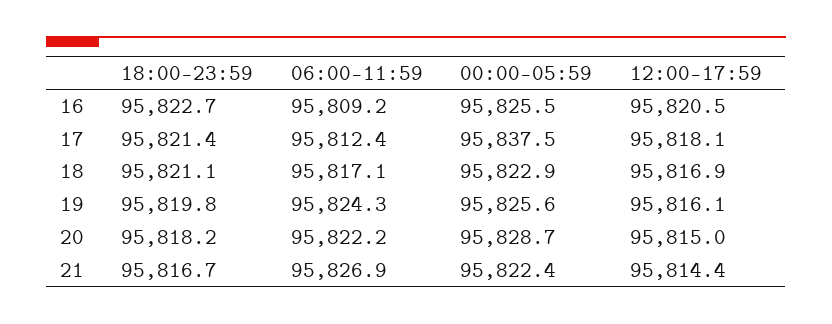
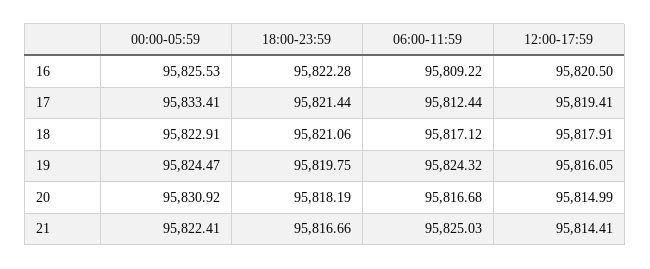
18:00-23:59, 16: 95822.7 -> 95822.28
00:00-05:59, 17: 95837.5 -> 95833.41
12:00-17:59, 17: 95818.1 -> 95819.41
12:00-17:59, 18: 95816.9 -> 95817.91
00:00-05:59, 19: 95825.6 -> 95824.47
06:00-11:59, 20: 95822.2 -> 95816.68
00:00-05:59, 20: 95828.7 -> 95830.92
06:00-11:59, 21: 95826.9 -> 95825.03

